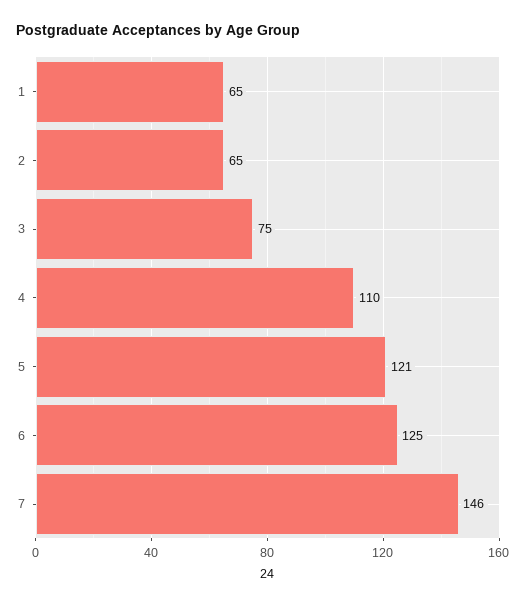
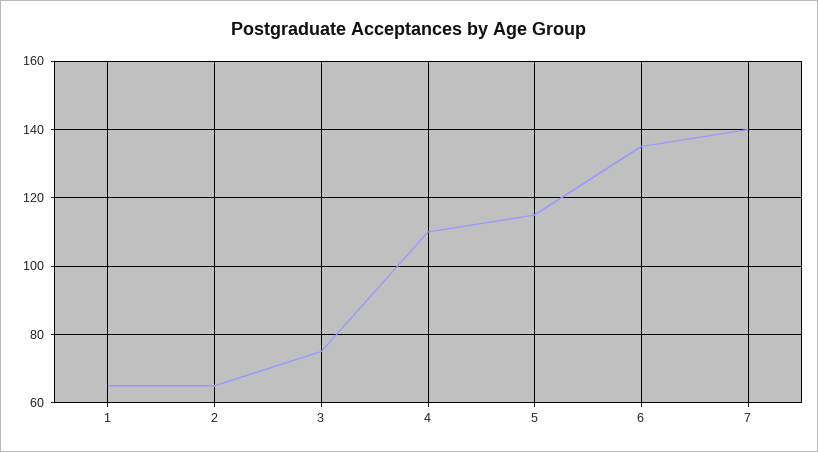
5: 121 -> 115
6: 125 -> 135
7: 146 -> 140

